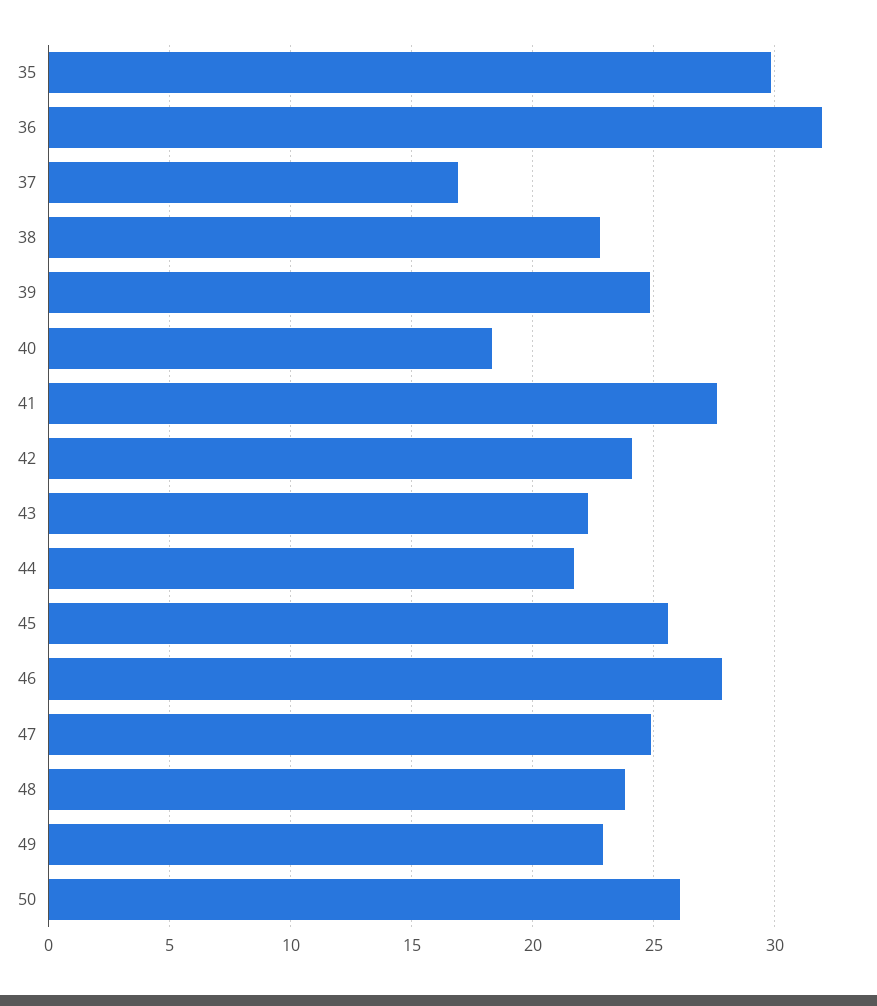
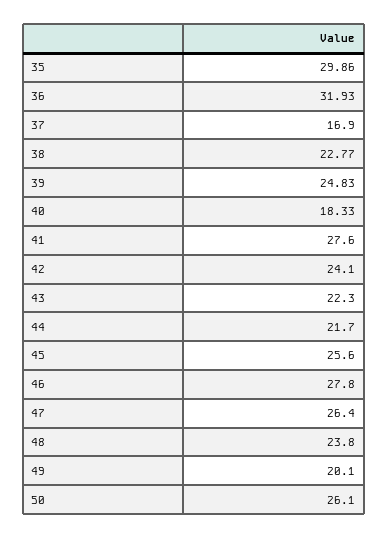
47: 25 -> 26.4
49: 23 -> 20.1

